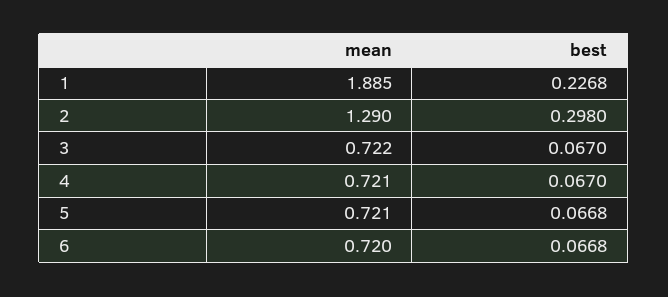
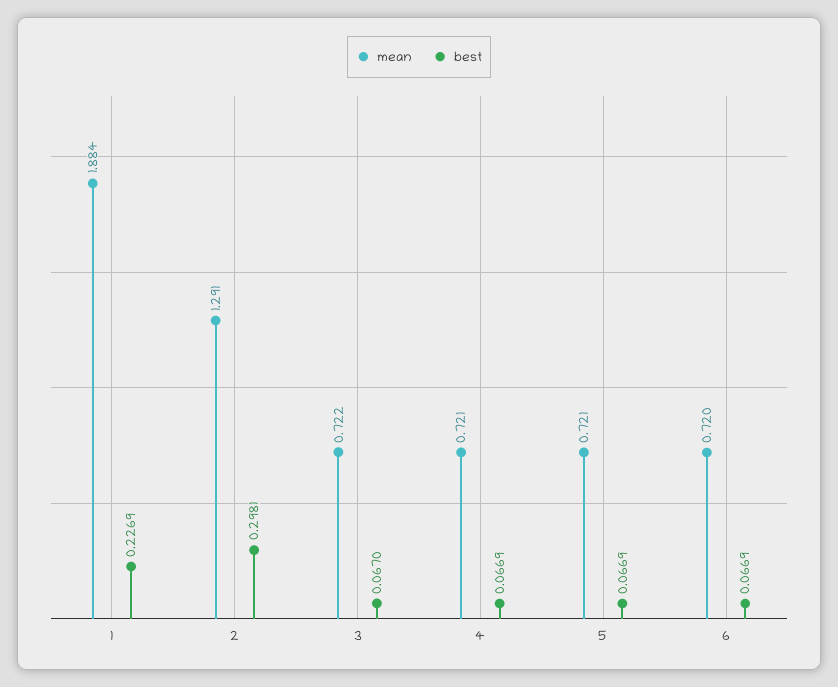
mean, 1: 1.885 -> 1.884
best, 1: 0.2268 -> 0.2269
mean, 2: 1.29 -> 1.291
best, 2: 0.298 -> 0.2981
best, 4: 0.067 -> 0.0669
best, 5: 0.0668 -> 0.0669
best, 6: 0.0668 -> 0.0669

